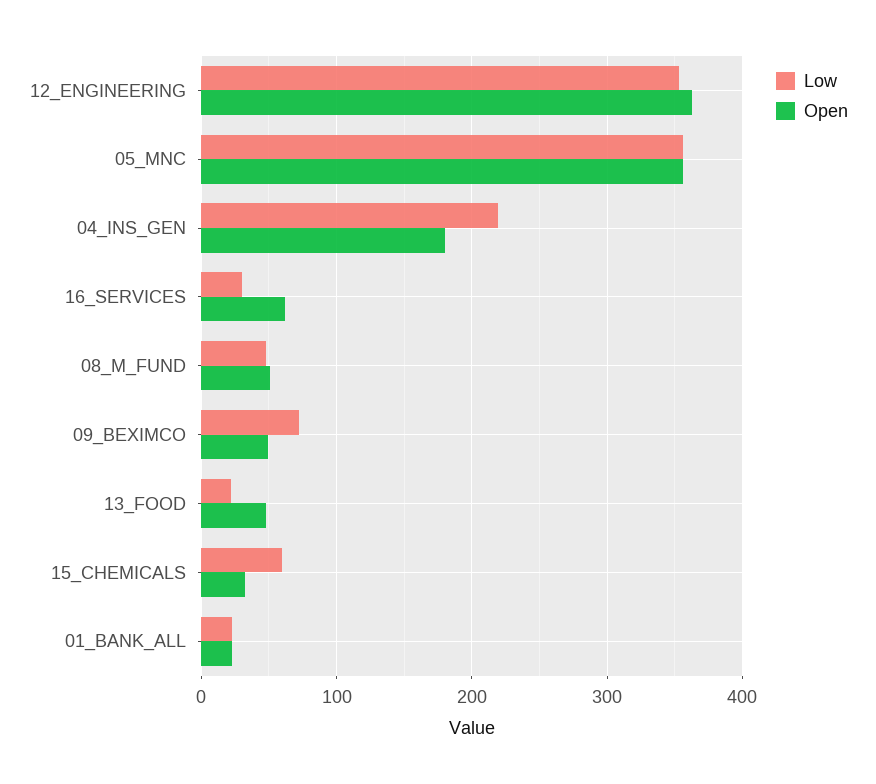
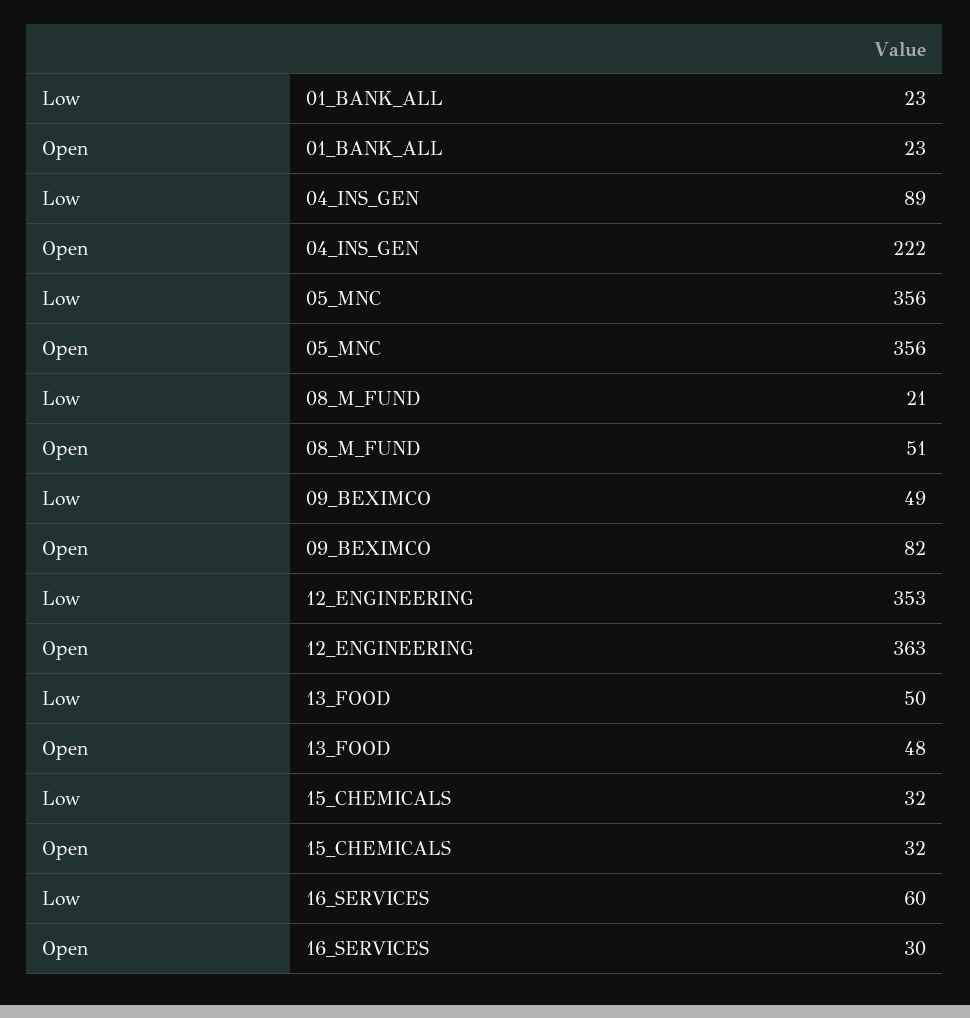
Low, 04_INS_GEN: 220 -> 89
Open, 04_INS_GEN: 180 -> 222
Low, 16_SERVICES: 30 -> 60
Open, 16_SERVICES: 60 -> 30
Low, 08_M_FUND: 50 -> 21
Low, 09_BEXIMCO: 70 -> 49
Open, 09_BEXIMCO: 50 -> 82
Low, 13_FOOD: 20 -> 50
Low, 15_CHEMICALS: 60 -> 32

